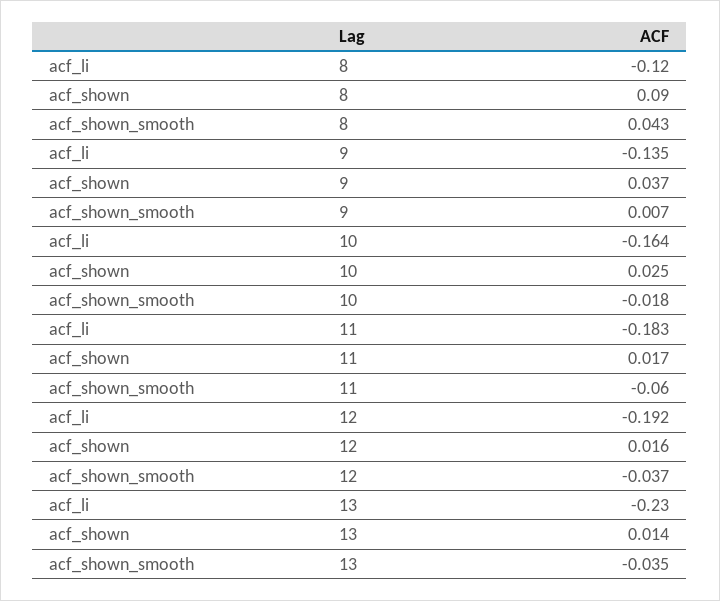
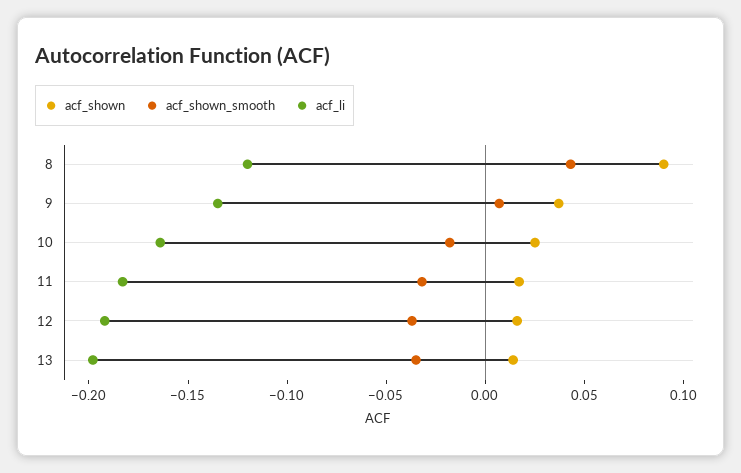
acf_shown_smooth, 11: -0.06 -> -0.03
acf_li, 13: -0.23 -> -0.2

